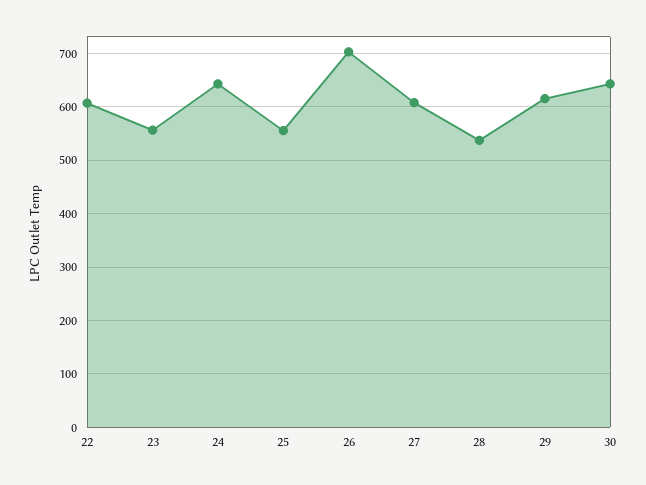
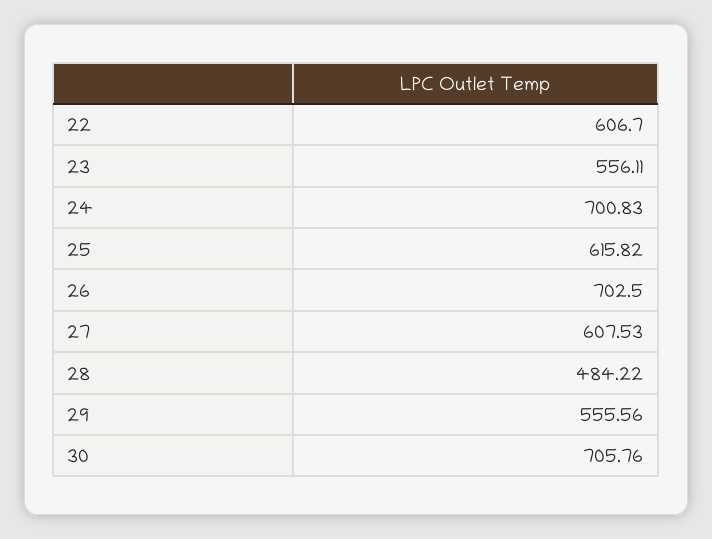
24: 640 -> 700.83
25: 560 -> 615.82
28: 540 -> 484.22
29: 620 -> 555.56
30: 640 -> 705.76

